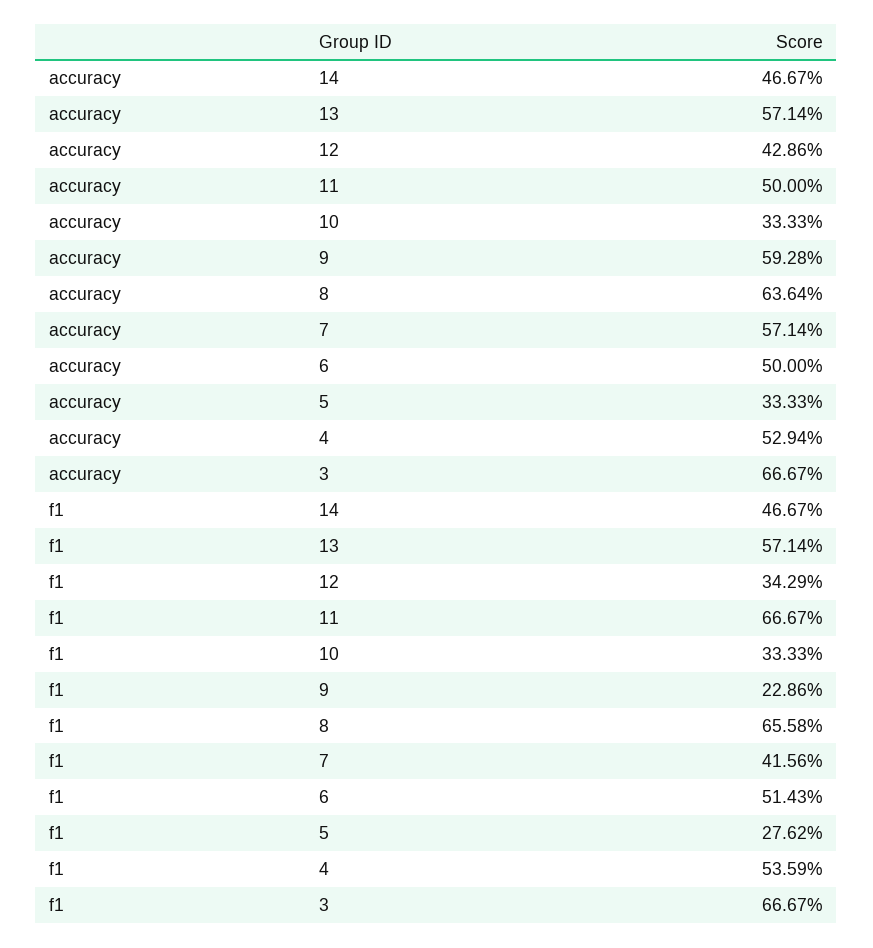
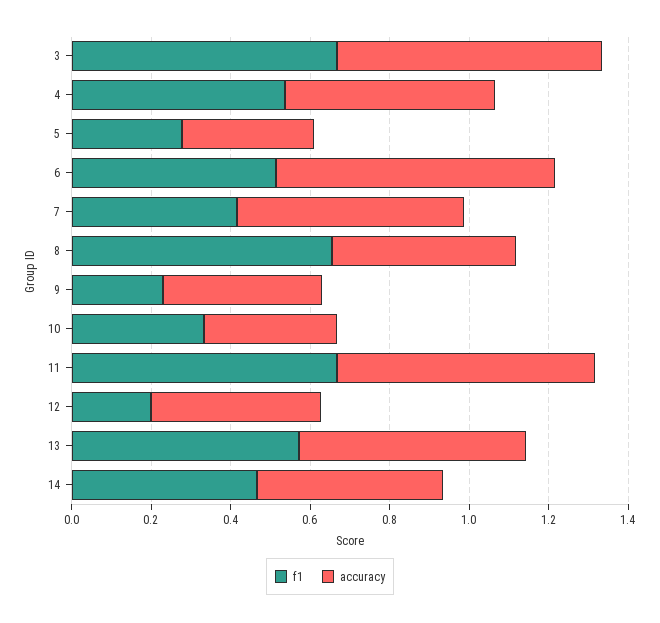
accuracy, 11: 0.5 -> 0.65
accuracy, 9: 0.5928 -> 0.4
accuracy, 8: 0.6364 -> 0.45
accuracy, 6: 0.5 -> 0.7
f1, 12: 0.3429 -> 0.2

